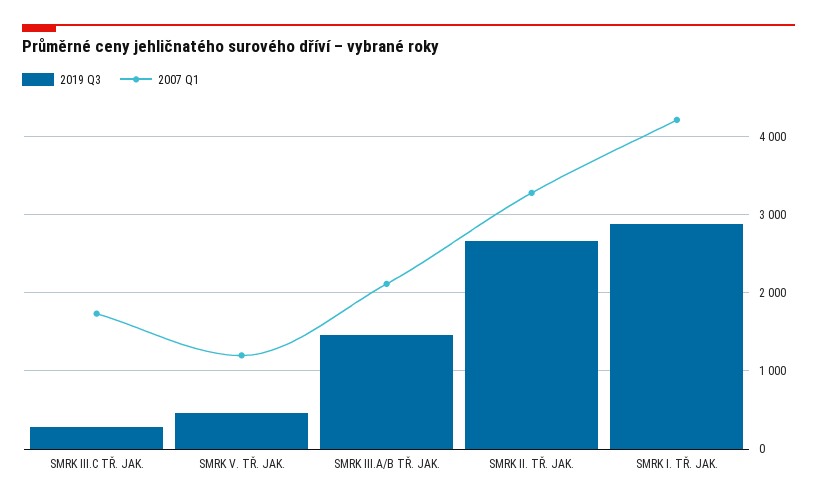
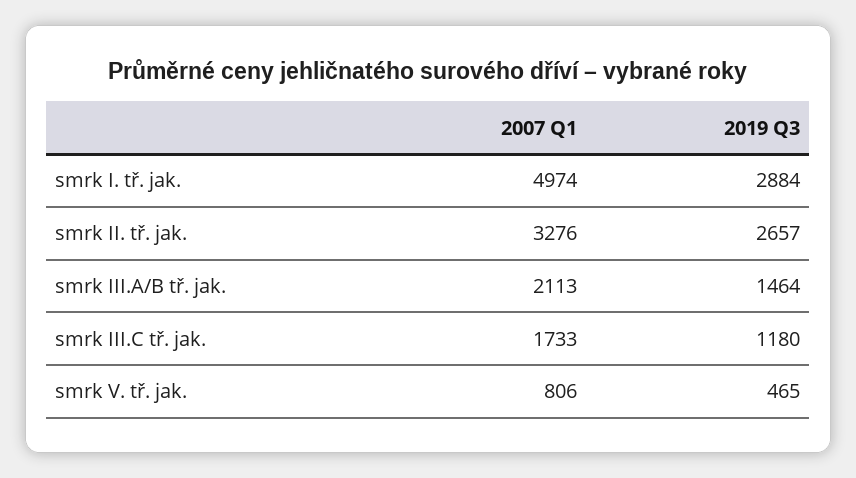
2019 Q3, SMRK III.C TŘ. JAK.: 300 -> 1180
2007 Q1, SMRK V. TŘ. JAK.: 1200 -> 806
2007 Q1, SMRK I. TŘ. JAK.: 4200 -> 4974

